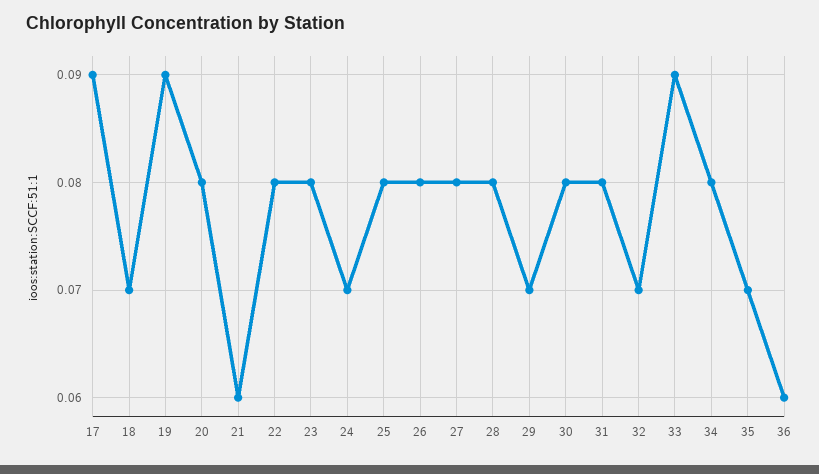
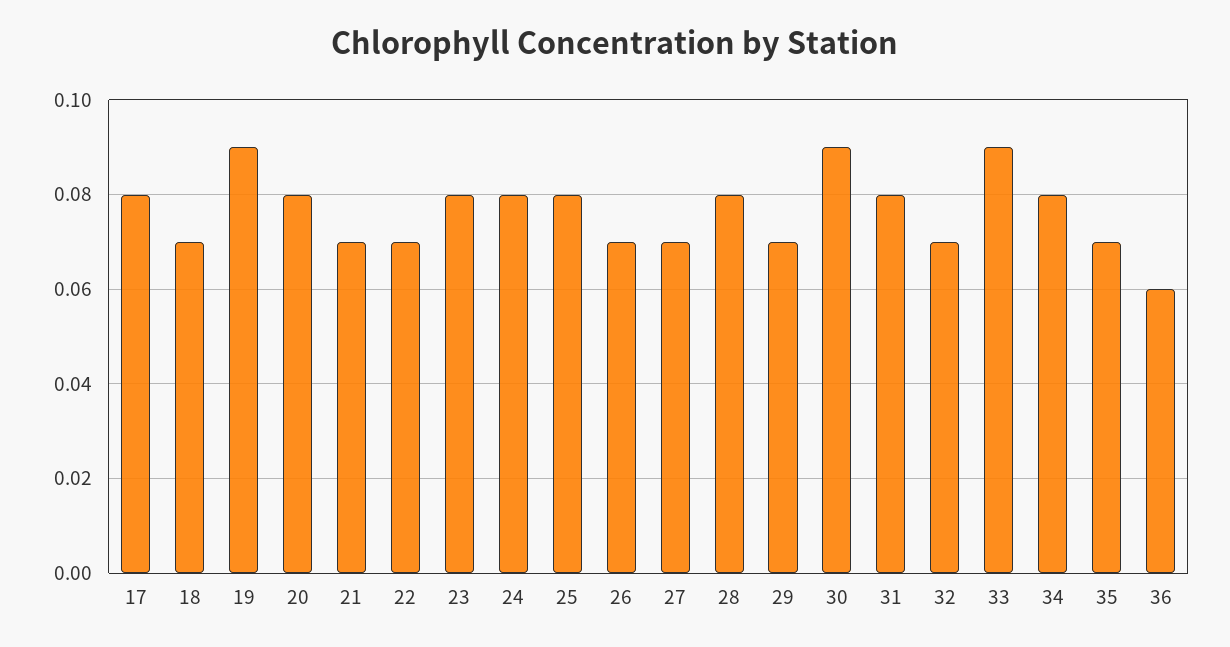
17: 0.09 -> 0.08
21: 0.06 -> 0.07
22: 0.08 -> 0.07
24: 0.07 -> 0.08
26: 0.08 -> 0.07
27: 0.08 -> 0.07
30: 0.08 -> 0.09

